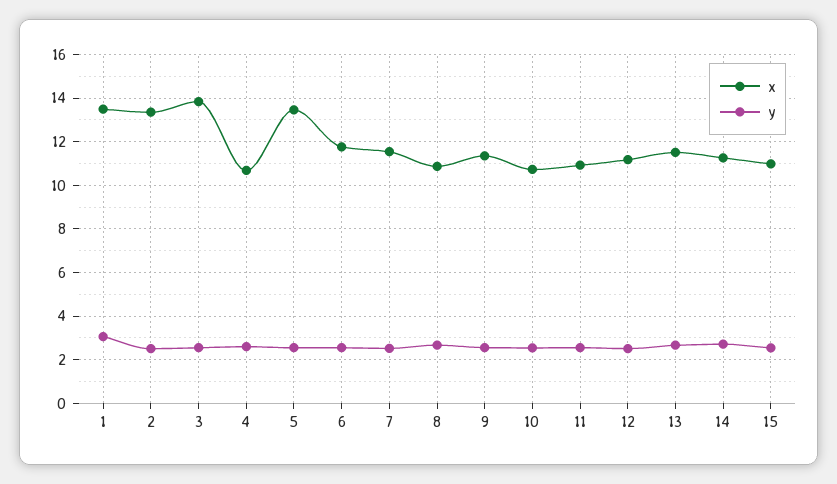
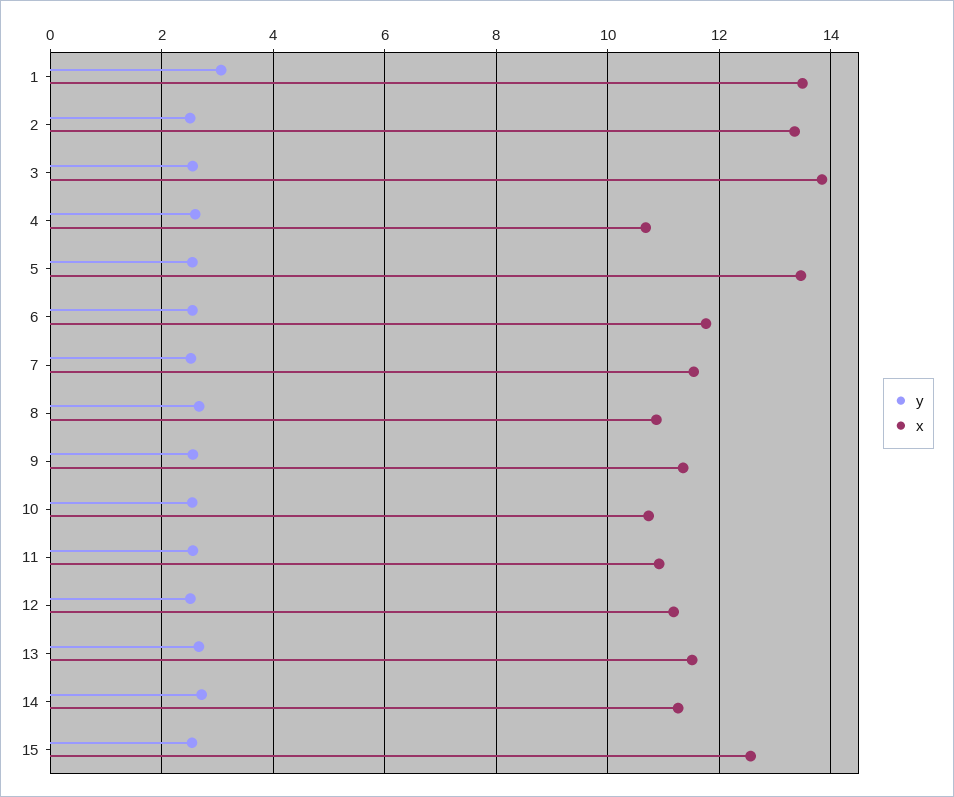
x, 15: 11 -> 12.6

